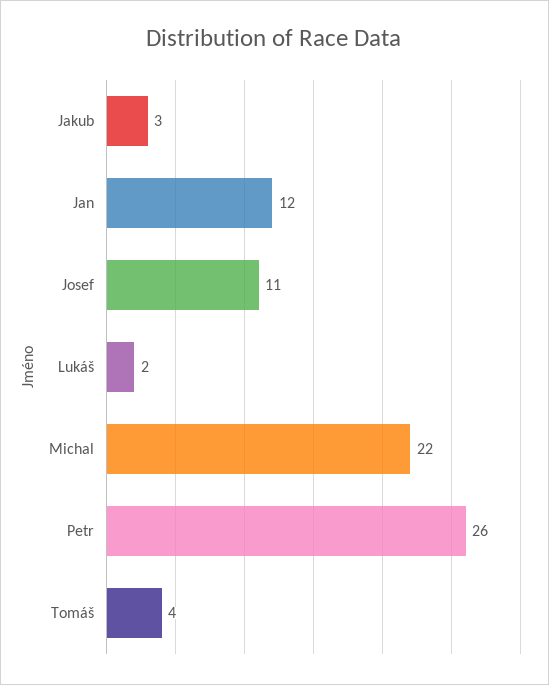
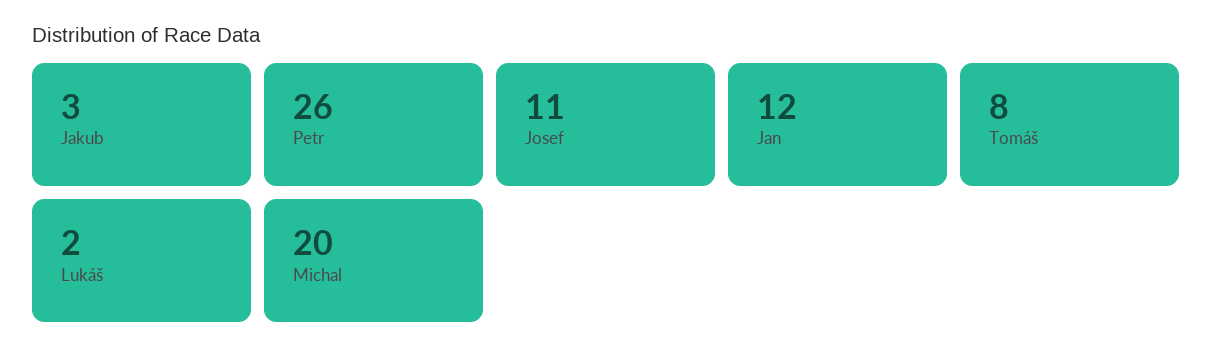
Michal: 22 -> 20
Tomáš: 4 -> 8

